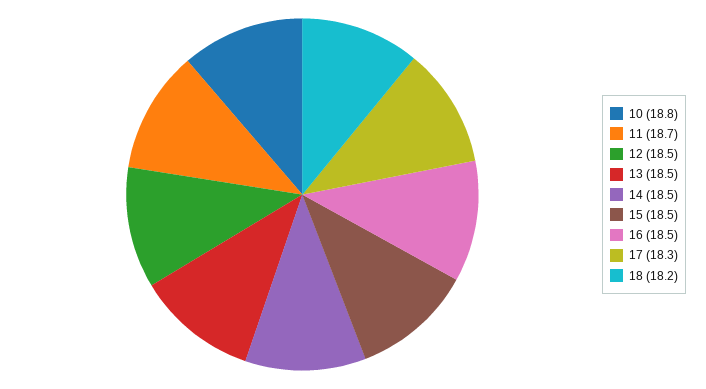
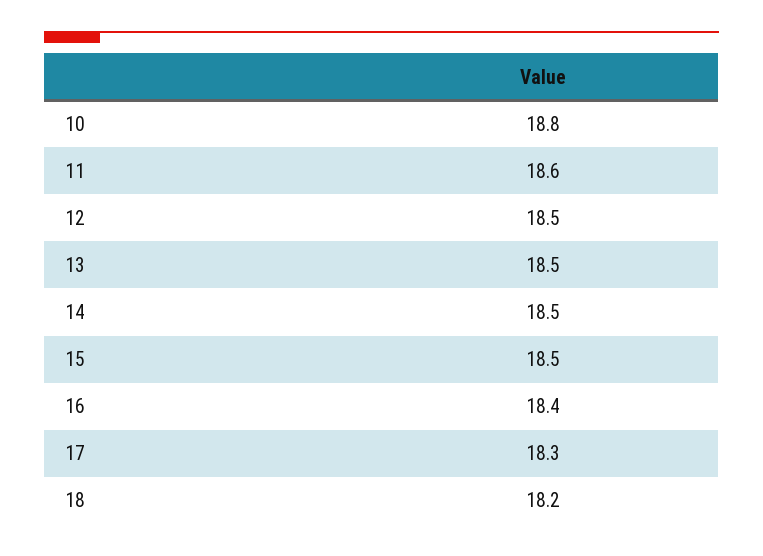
11: 18.7 -> 18.6
16: 18.5 -> 18.4

